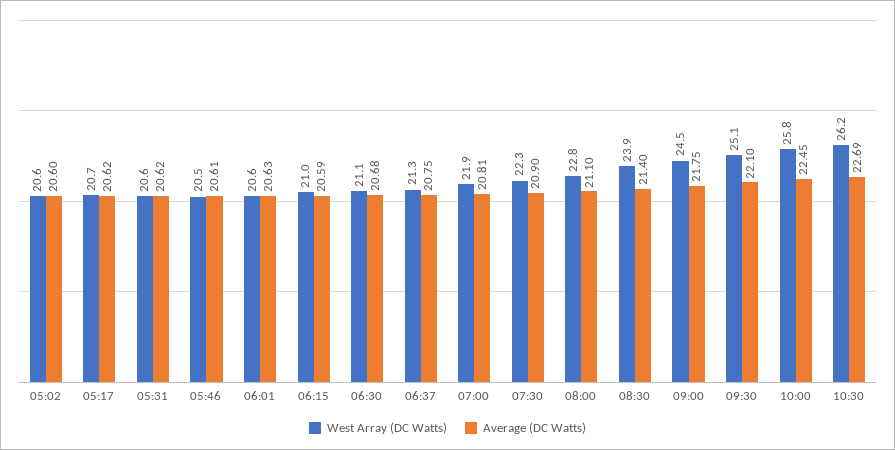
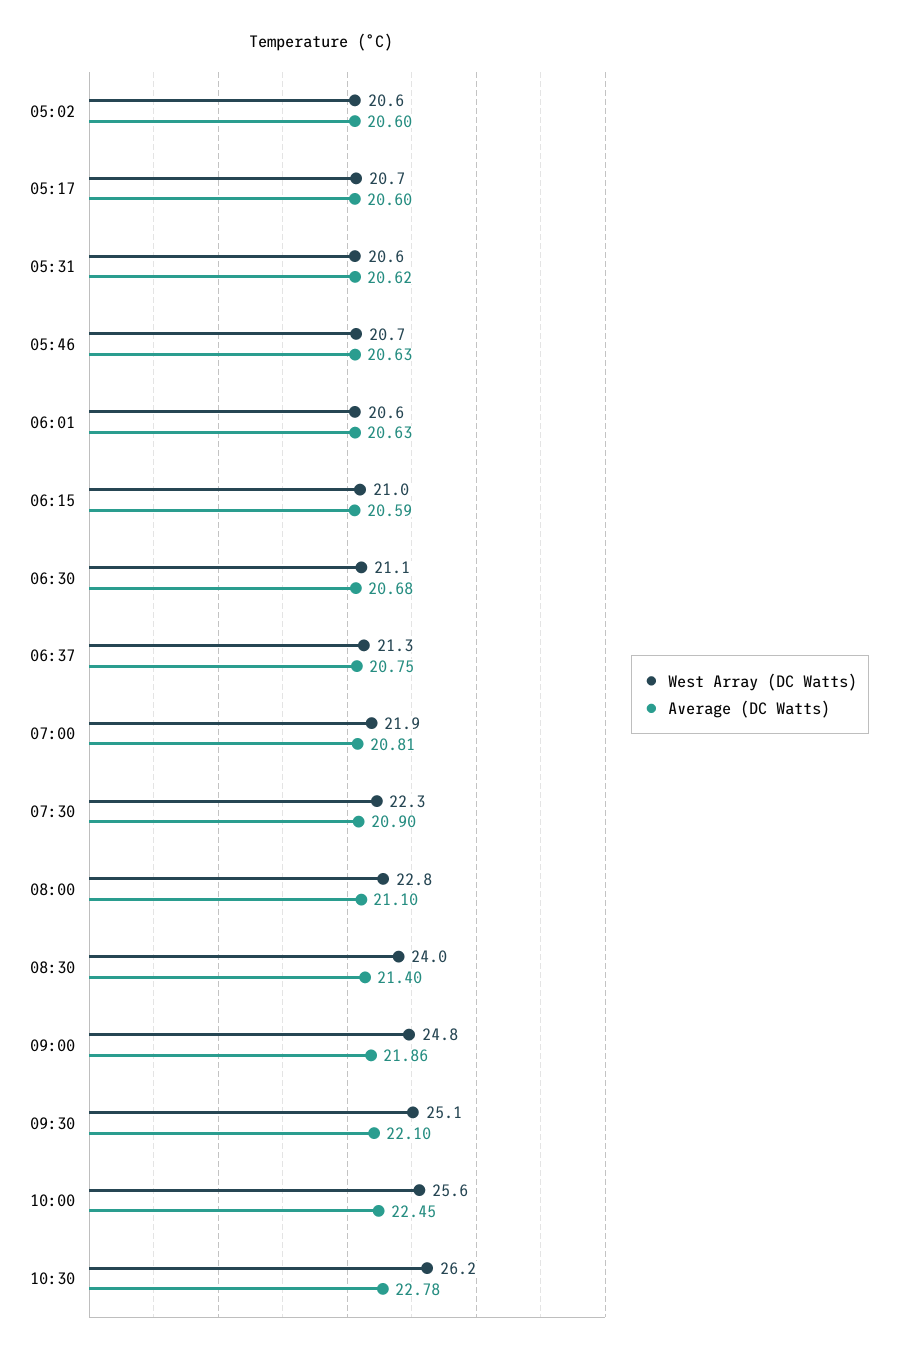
Average (DC Watts), 05:17: 20.62 -> 20.6
West Array (DC Watts), 05:46: 20.5 -> 20.7
Average (DC Watts), 05:46: 20.61 -> 20.63
West Array (DC Watts), 08:30: 23.9 -> 24
West Array (DC Watts), 09:00: 24.5 -> 24.8
Average (DC Watts), 09:00: 21.75 -> 21.86
West Array (DC Watts), 10:00: 25.8 -> 25.6
Average (DC Watts), 10:30: 22.69 -> 22.78

